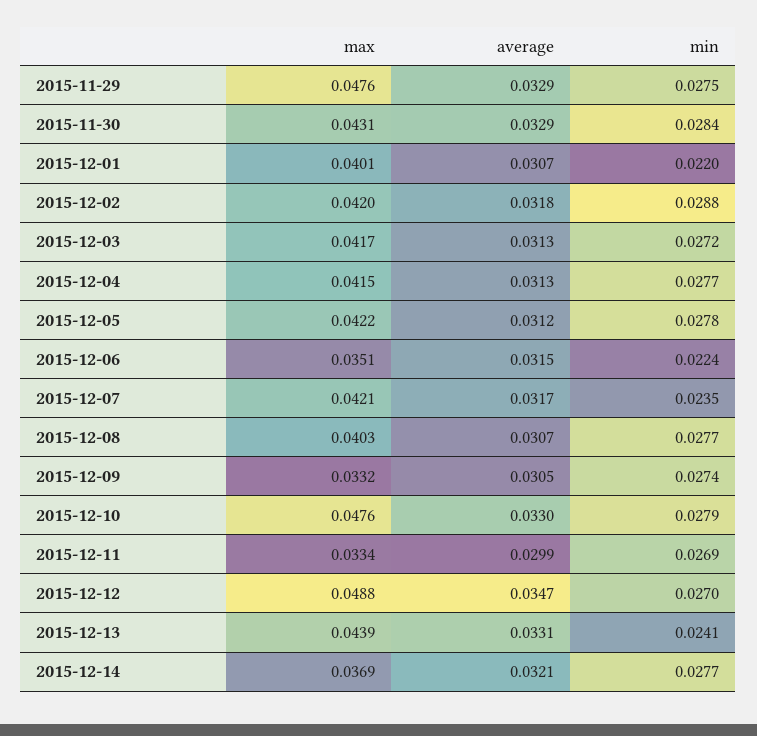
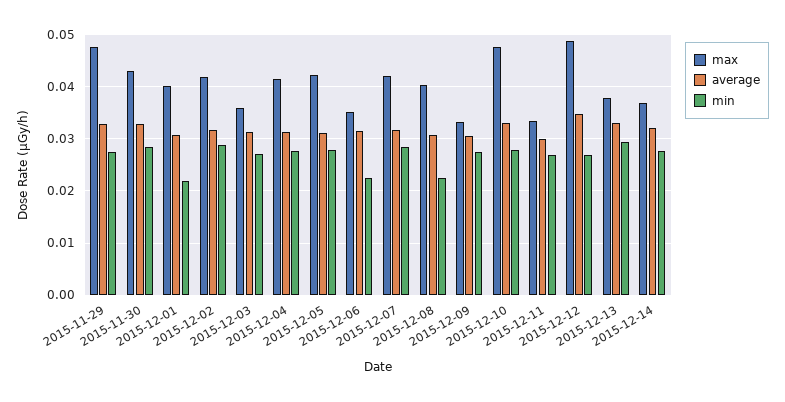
max, 2015-12-03: 0.0417 -> 0.036
min, 2015-12-07: 0.0235 -> 0.028
min, 2015-12-08: 0.0277 -> 0.022
max, 2015-12-13: 0.0439 -> 0.038
min, 2015-12-13: 0.0241 -> 0.03

